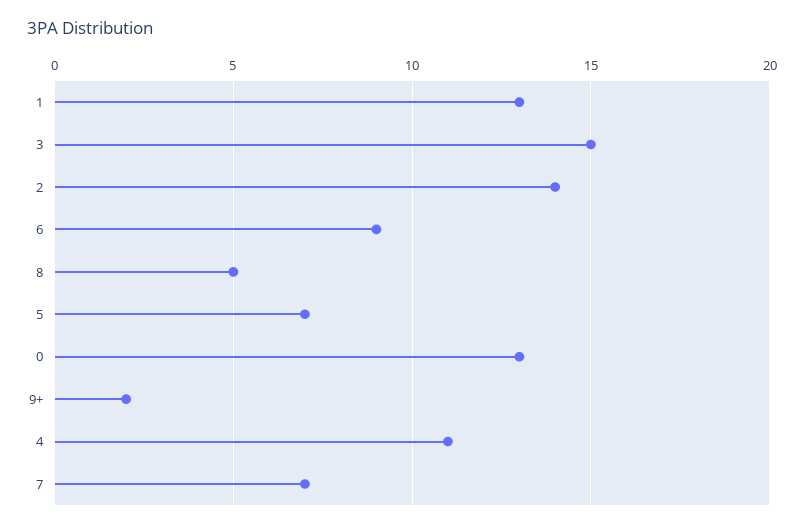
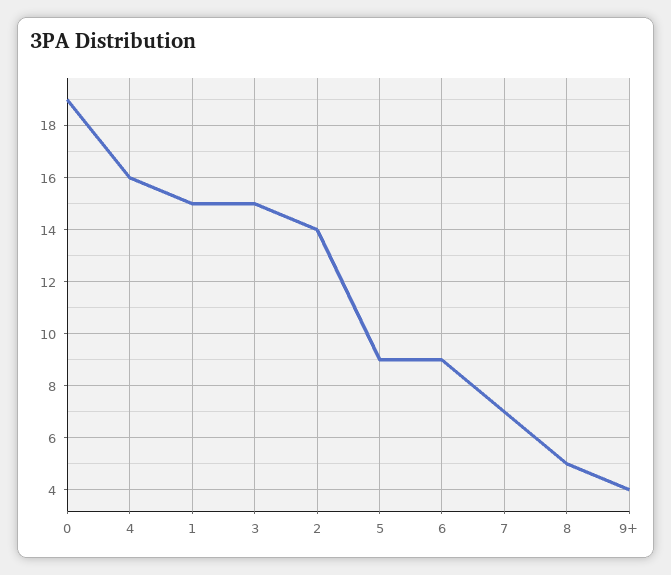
1: 13 -> 15
5: 7 -> 9
0: 13 -> 19
9+: 2 -> 4
4: 11 -> 16

